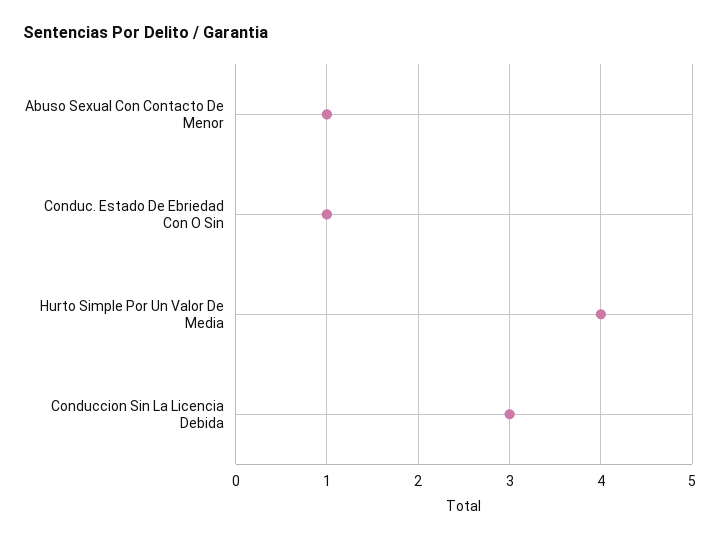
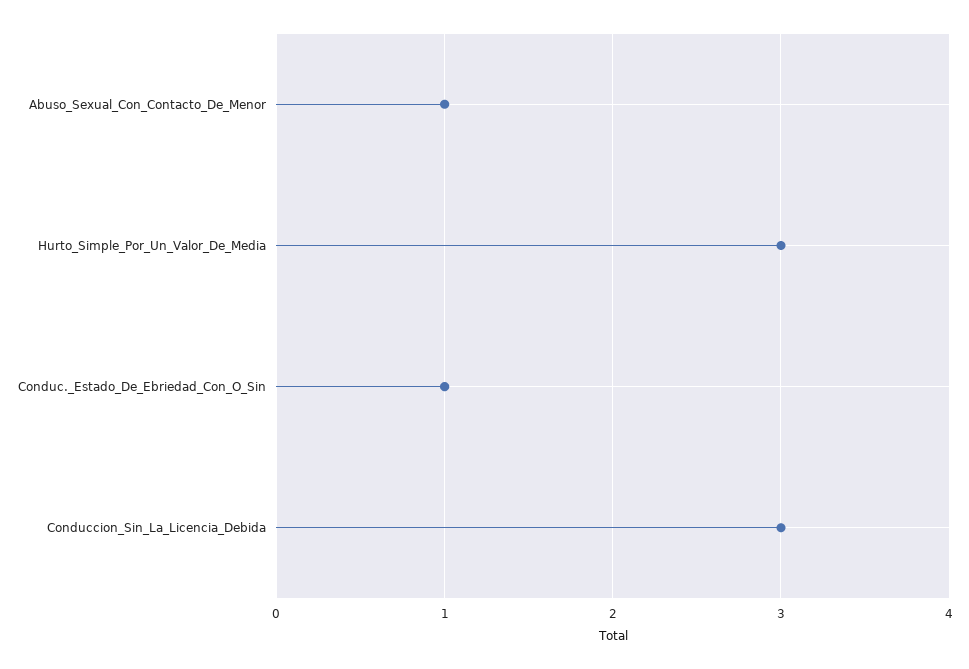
Hurto Simple Por Un Valor De Media: 4 -> 3

